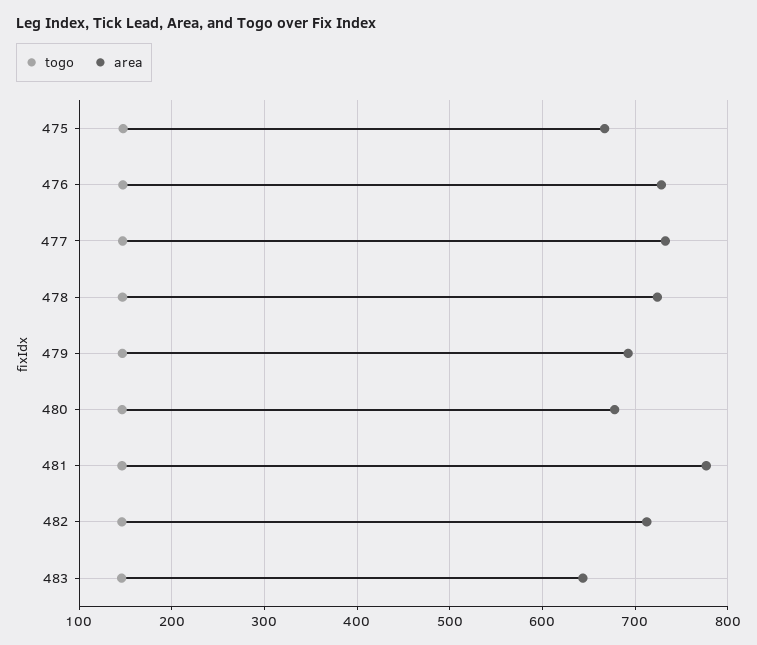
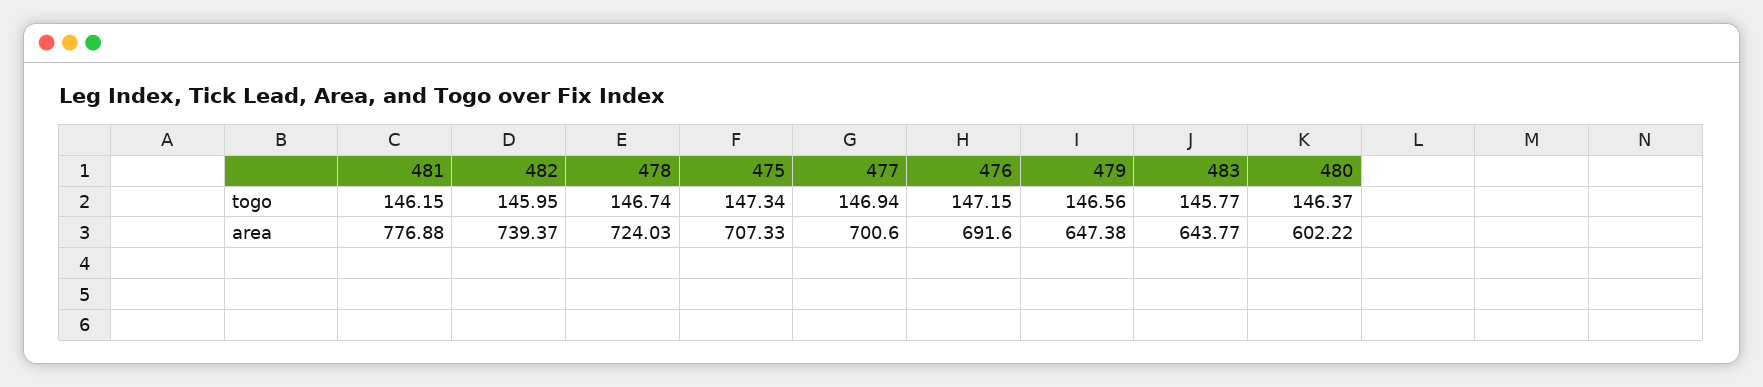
area, 475: 670 -> 707.33
area, 476: 730 -> 691.6
area, 477: 730 -> 700.6
area, 479: 690 -> 647.38
area, 480: 680 -> 602.22
area, 482: 710 -> 739.37

